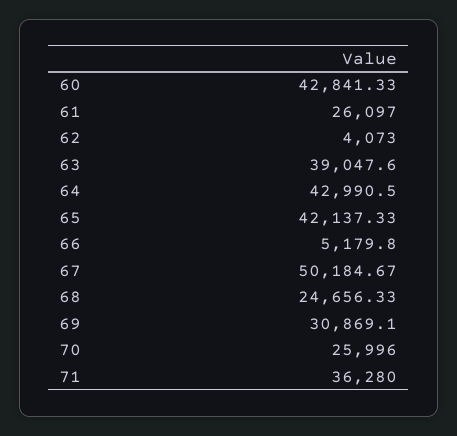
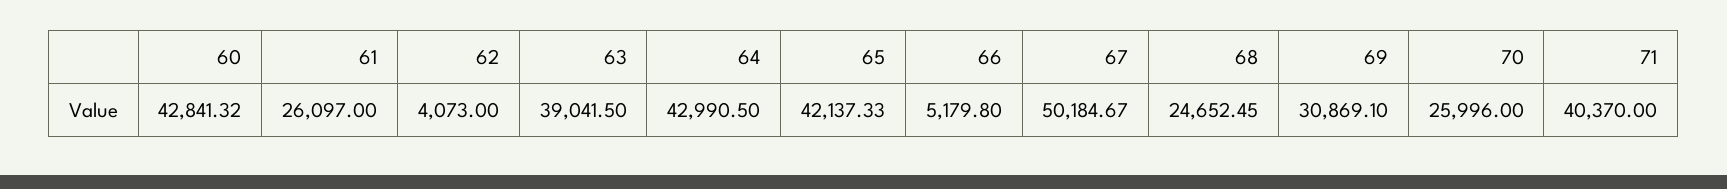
60: 42841.33 -> 42841.32
63: 39047.6 -> 39041.5
68: 24656.33 -> 24652.45
71: 36280 -> 40370

